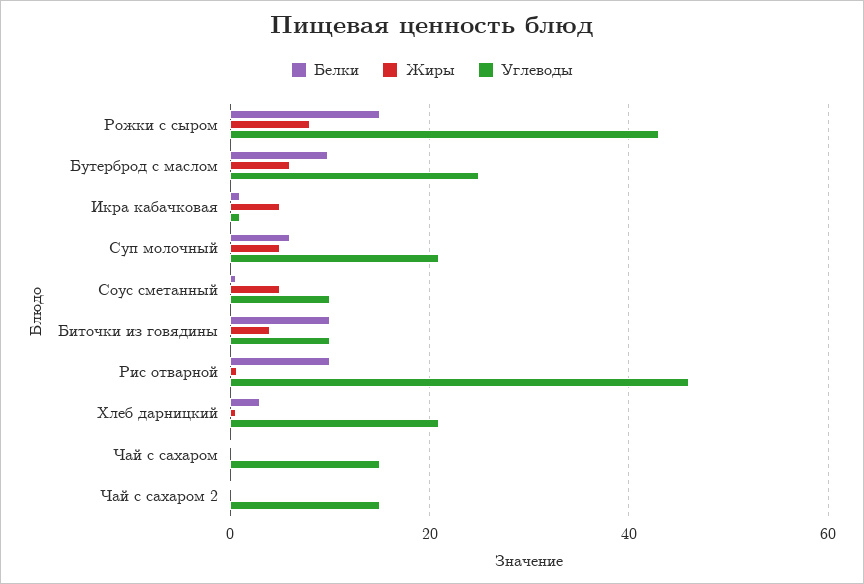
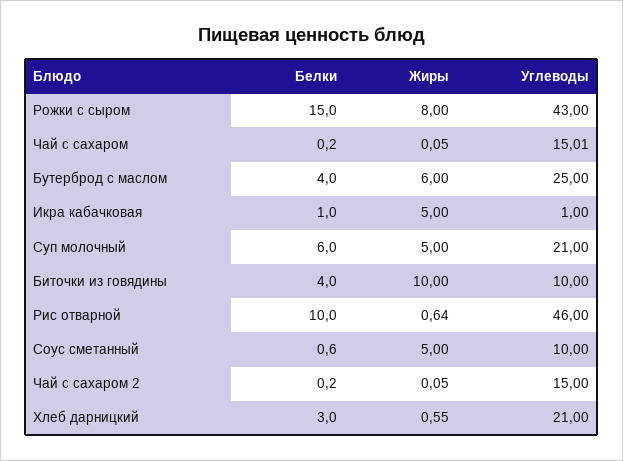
Белки, Бутерброд с маслом: 10 -> 4
Белки, Биточки из говядины: 10 -> 4
Жиры, Биточки из говядины: 4 -> 10

